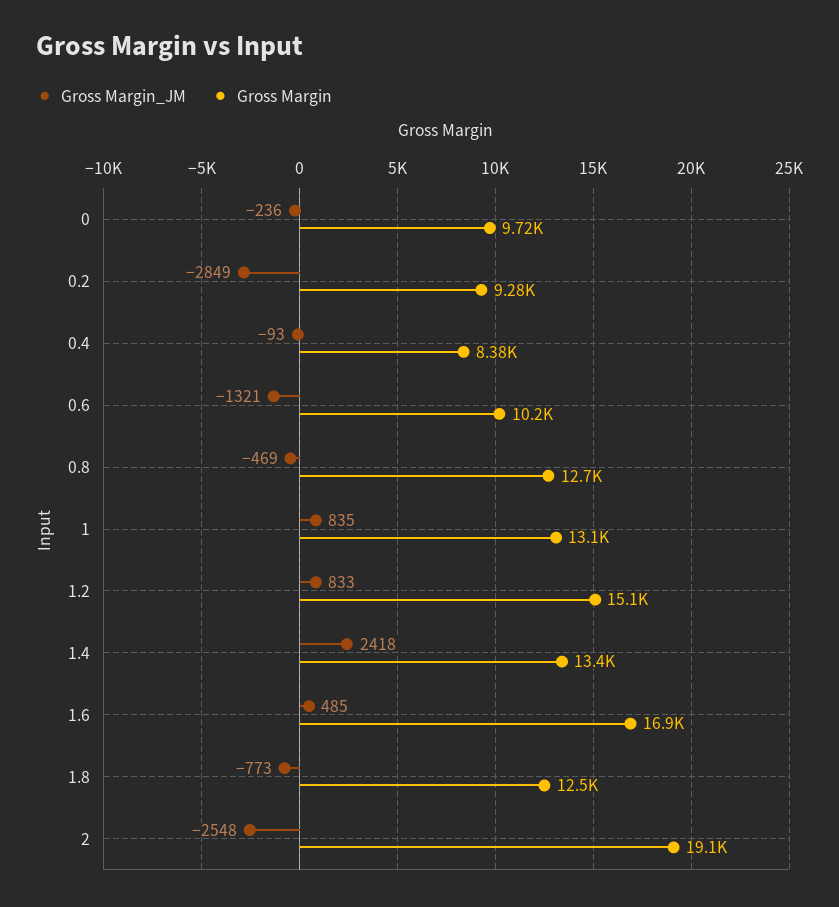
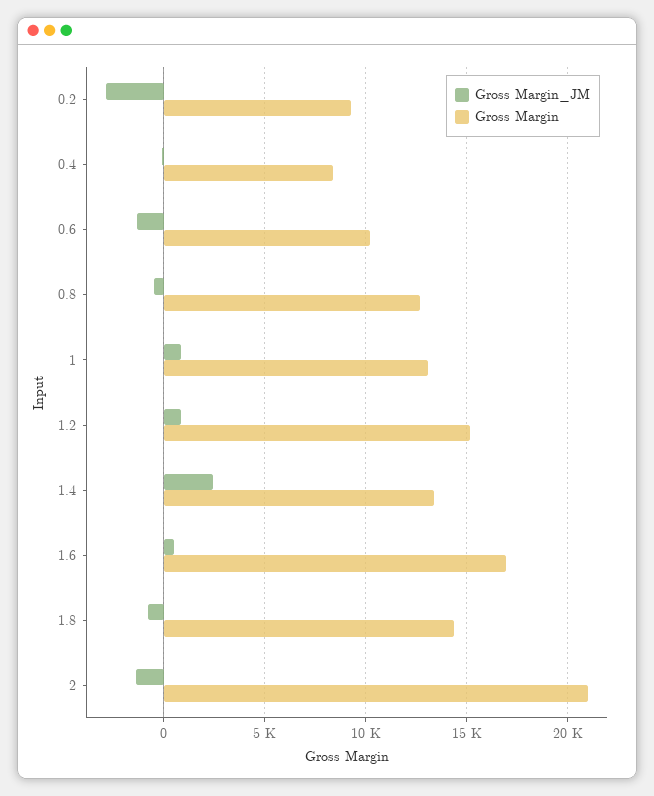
Gross Margin_JM, 0: -236 -> none
Gross Margin, 0: 9720 -> none
Gross Margin, 1.8: 12500 -> 14500
Gross Margin_JM, 2: -2548 -> -1500
Gross Margin, 2: 19100 -> 21000

